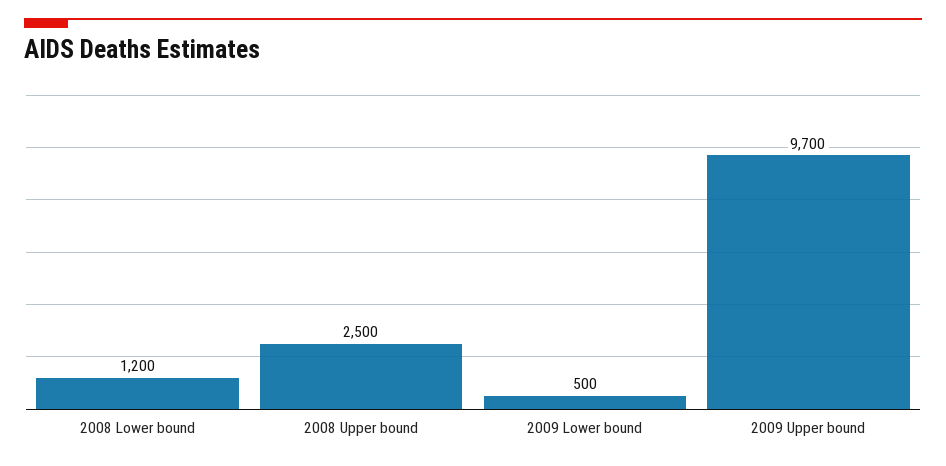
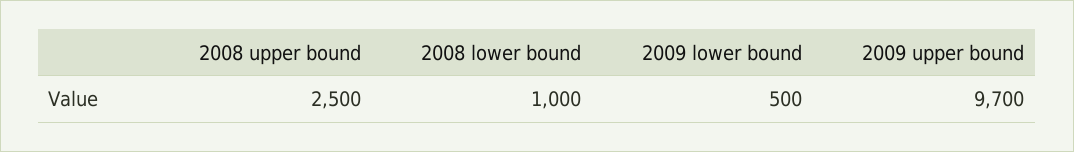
2008 Lower bound: 1200 -> 1000

